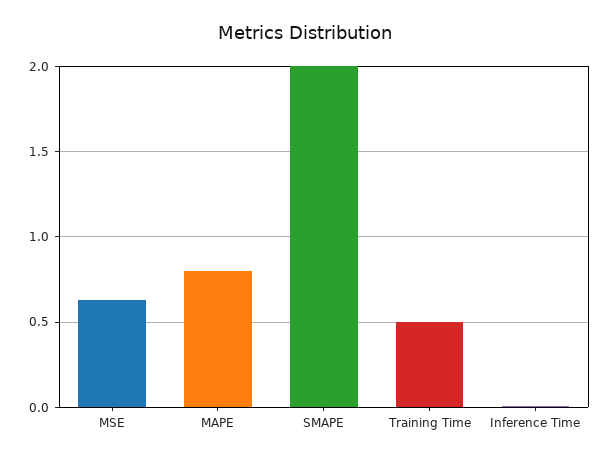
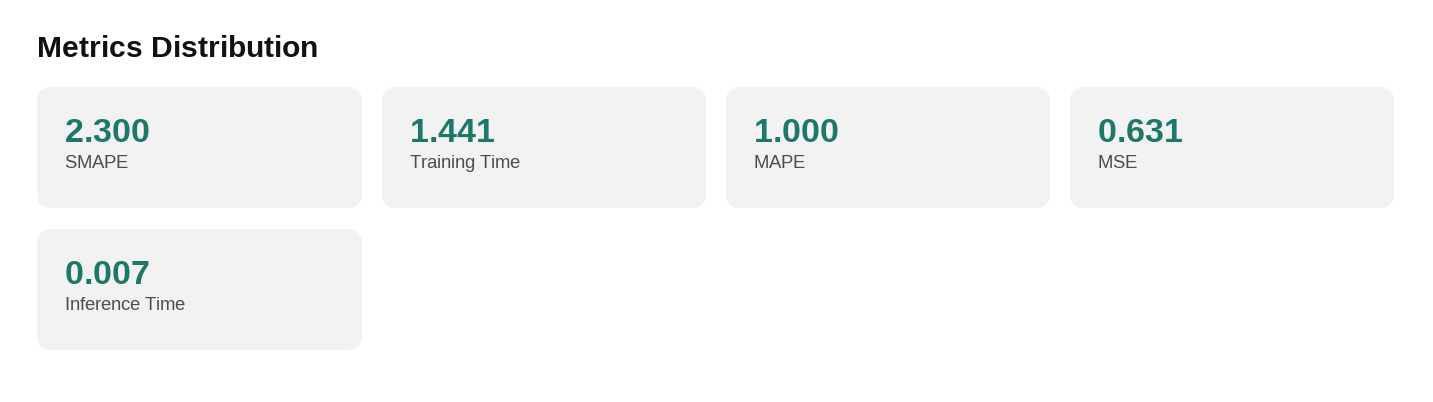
MAPE: 0.8 -> 1
SMAPE: 2 -> 2.3
Training Time: 0.5 -> 1.441

